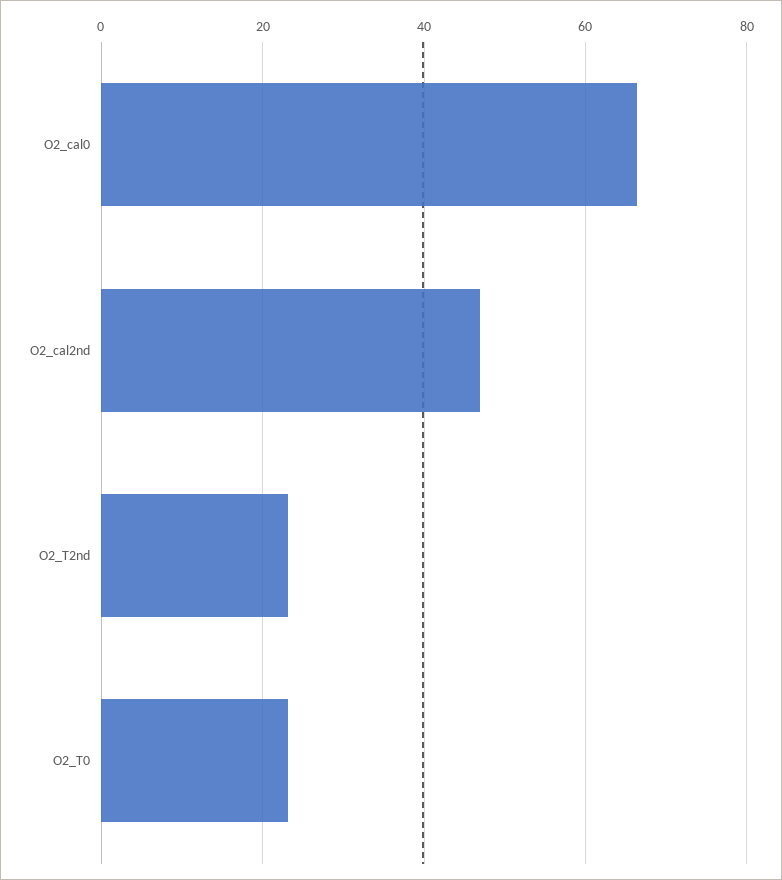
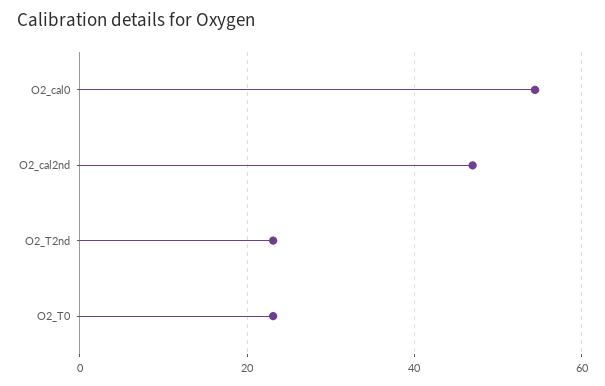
O2_cal0: 66 -> 54

